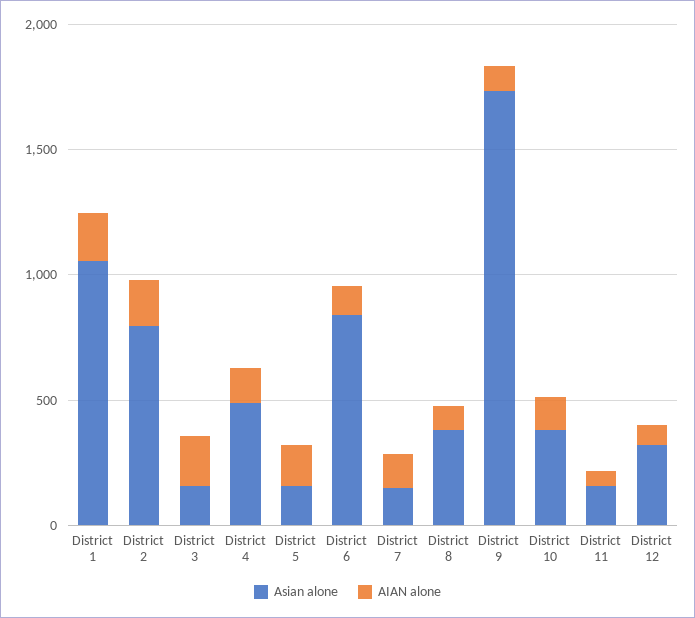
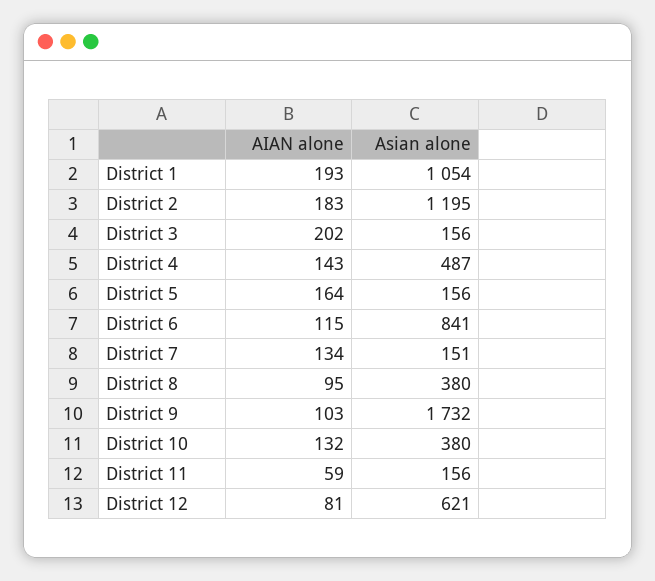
Asian alone, District 2: 800 -> 1195
Asian alone, District 12: 300 -> 621

